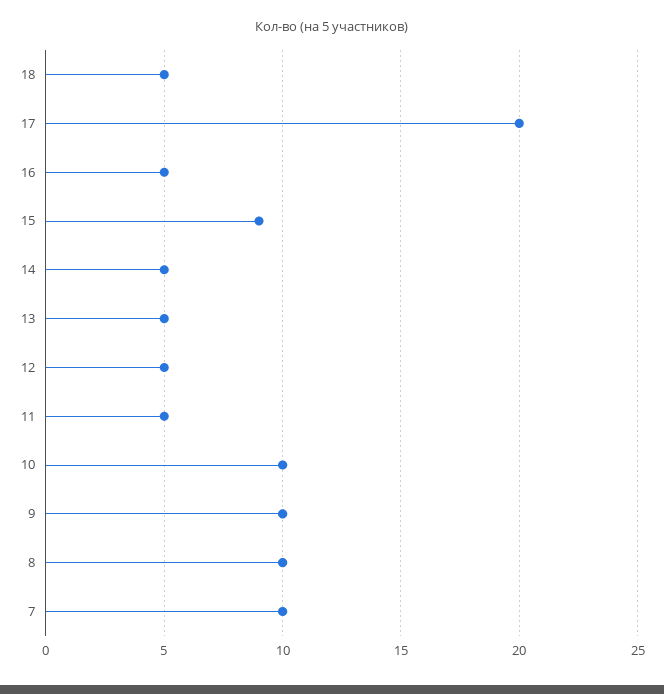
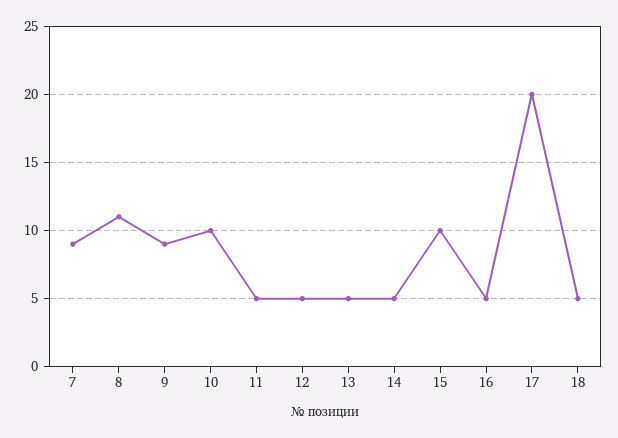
15: 9 -> 10
9: 10 -> 9
8: 10 -> 11
7: 10 -> 9

